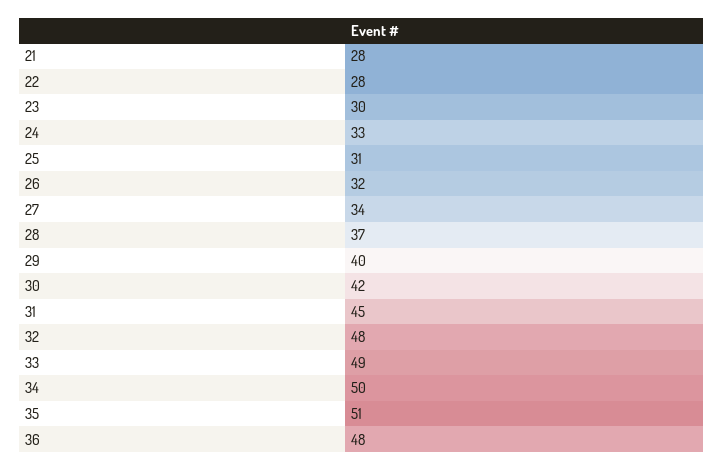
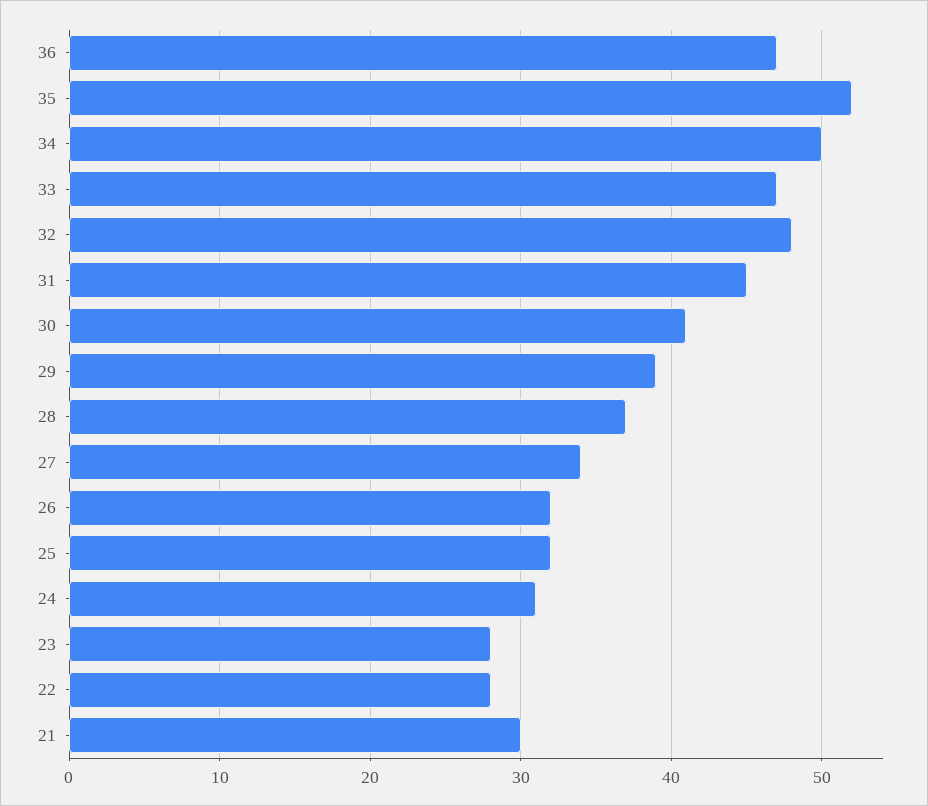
21: 28 -> 30
23: 30 -> 28
24: 33 -> 31
25: 31 -> 32
29: 40 -> 39
30: 42 -> 41
33: 49 -> 47
35: 51 -> 52
36: 48 -> 47

